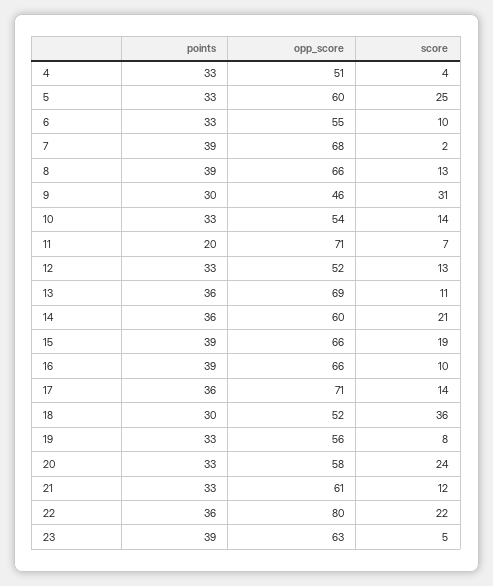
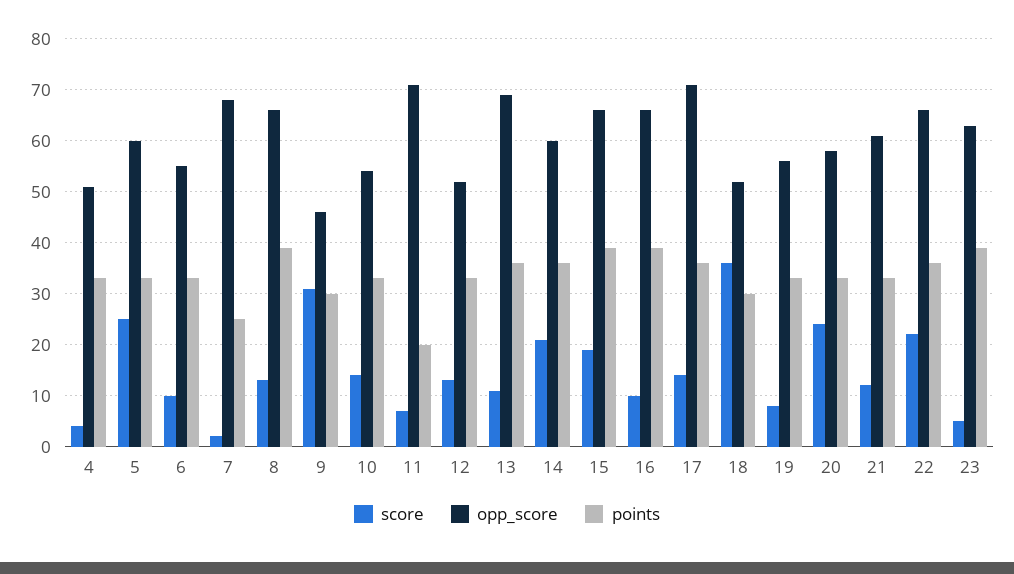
points, 7: 39 -> 25
opp_score, 22: 80 -> 65

